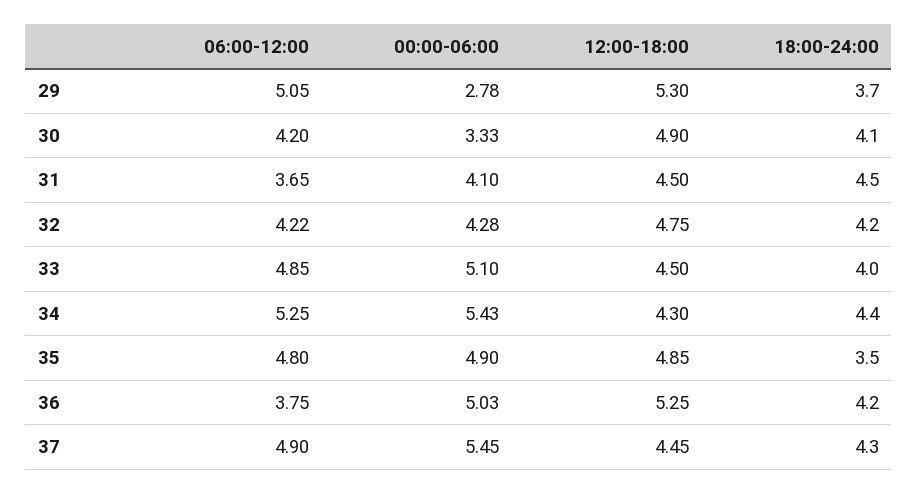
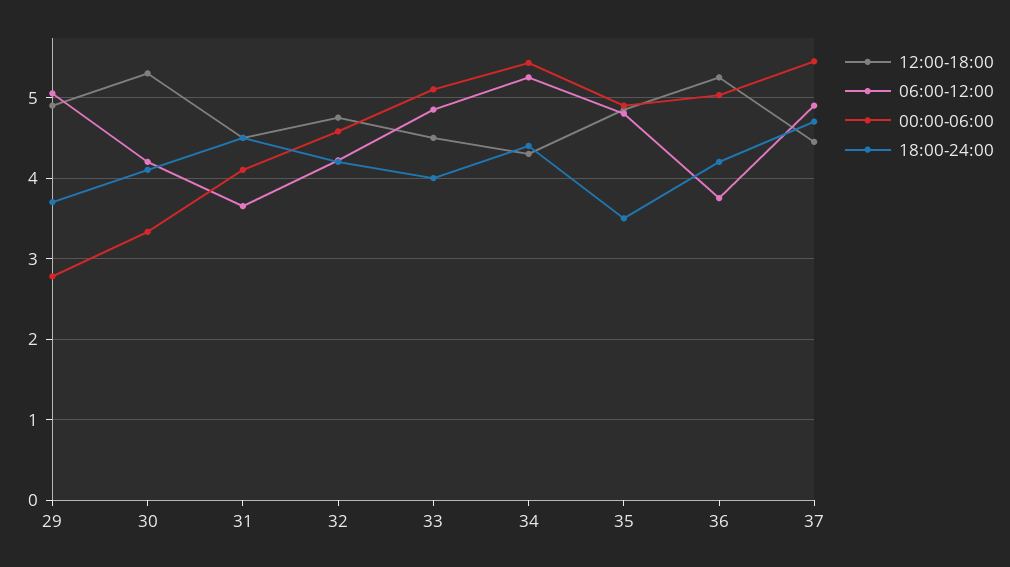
12:00-18:00, 29: 5.3 -> 4.9
12:00-18:00, 30: 4.9 -> 5.3
00:00-06:00, 32: 4.28 -> 4.6
18:00-24:00, 37: 4.3 -> 4.7

